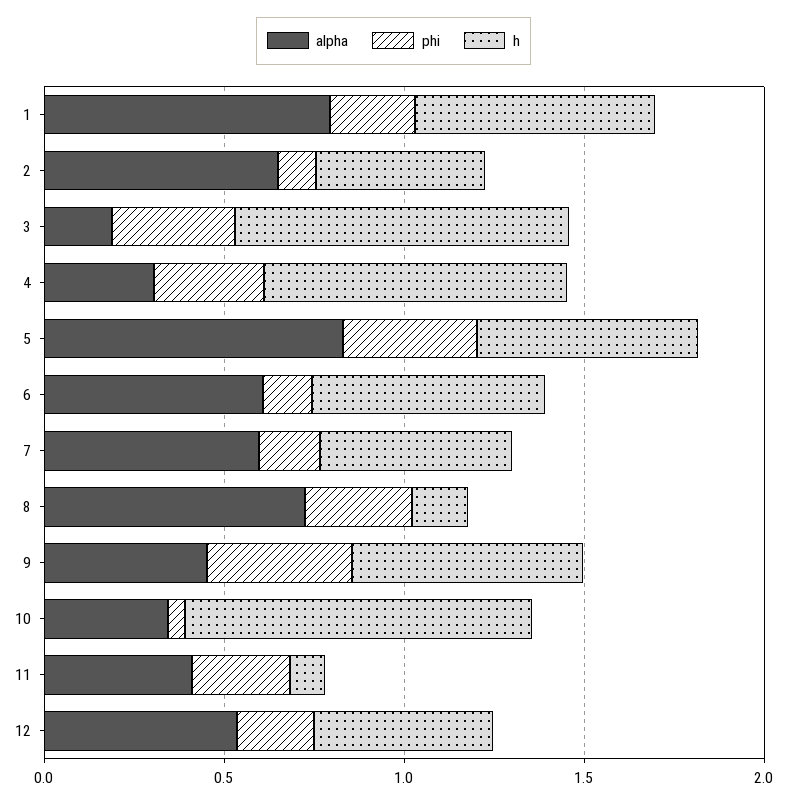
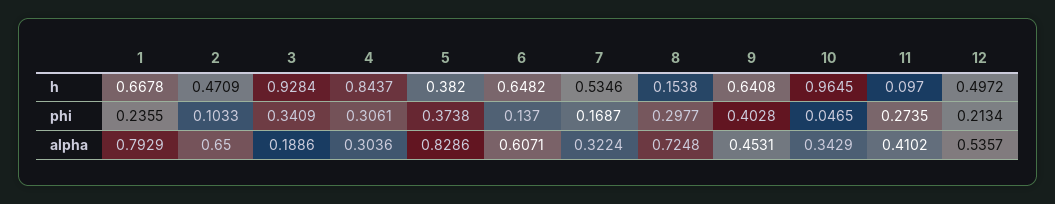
h, 5: 0.6 -> 0.382
alpha, 7: 0.6 -> 0.3224

